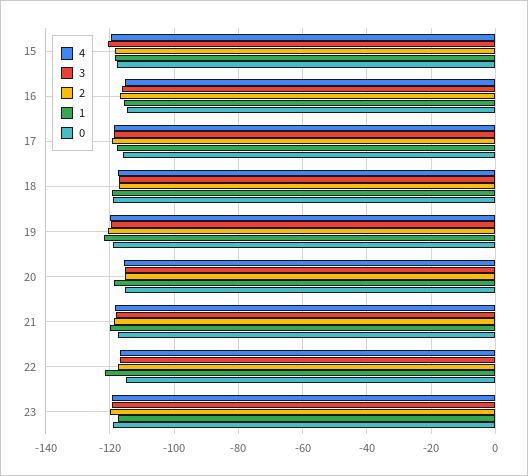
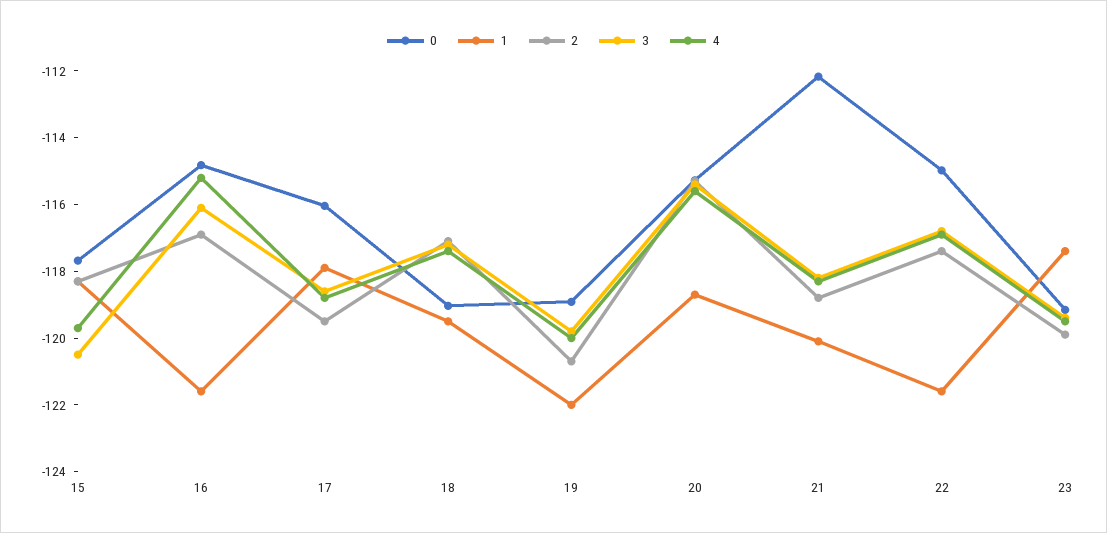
1, 16: -116 -> -121.5
0, 21: -118 -> -112

